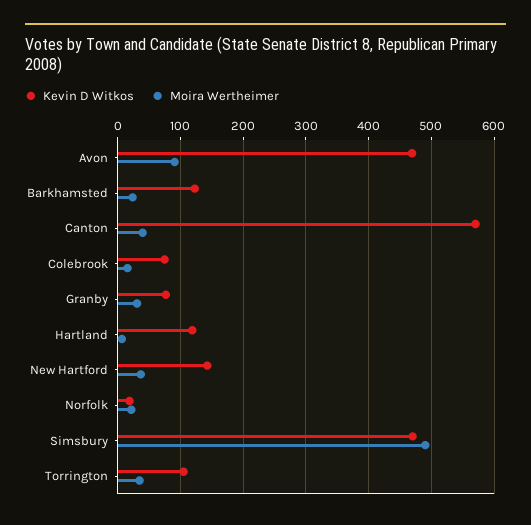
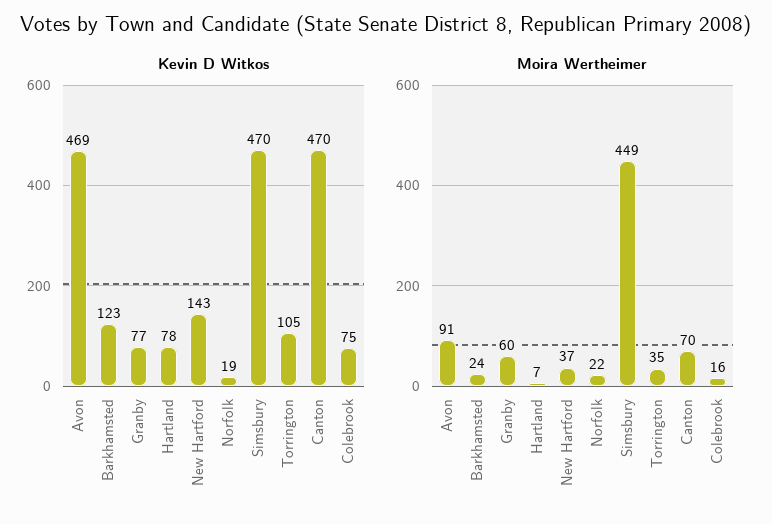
Kevin D Witkos, Canton: 570 -> 470
Moira Wertheimer, Canton: 40 -> 70
Moira Wertheimer, Granby: 30 -> 60
Kevin D Witkos, Hartland: 120 -> 78
Moira Wertheimer, Simsbury: 490 -> 449

